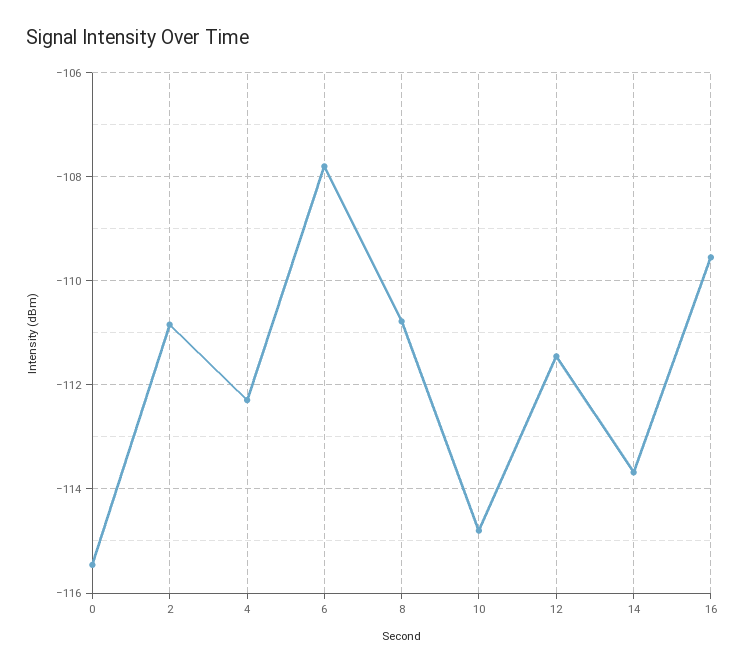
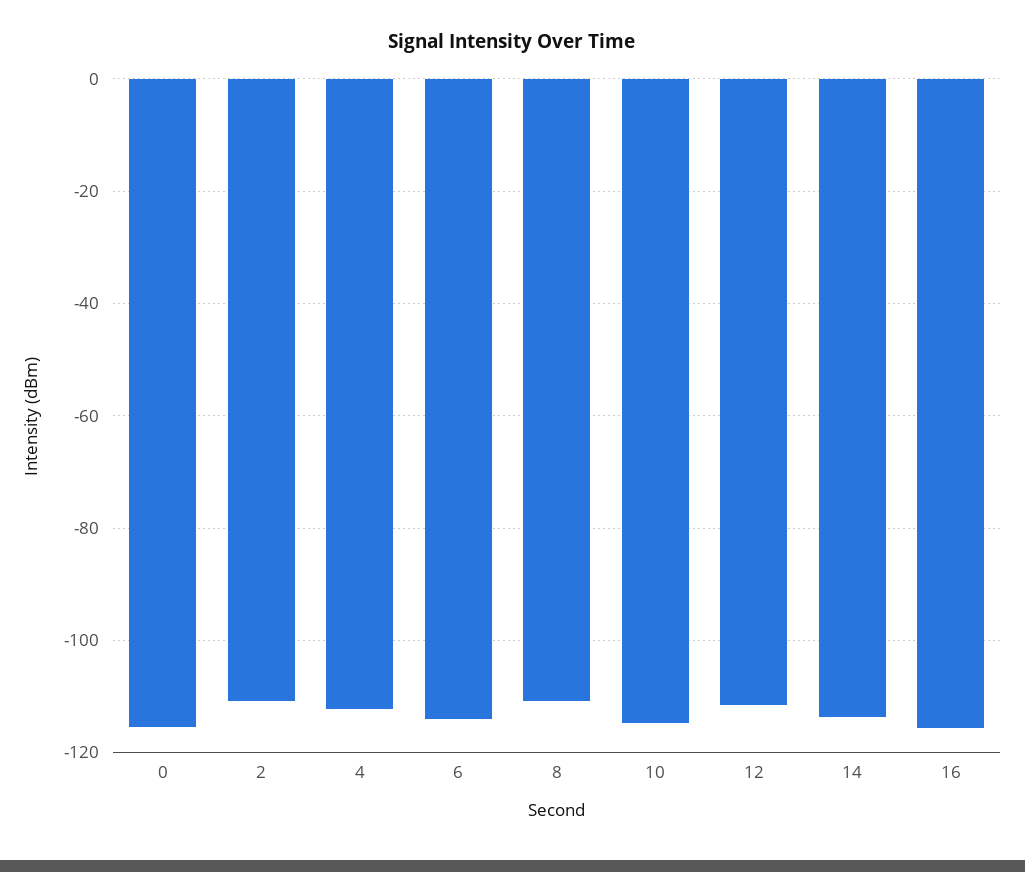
6: -107.8 -> -114
16: -109.6 -> -116

